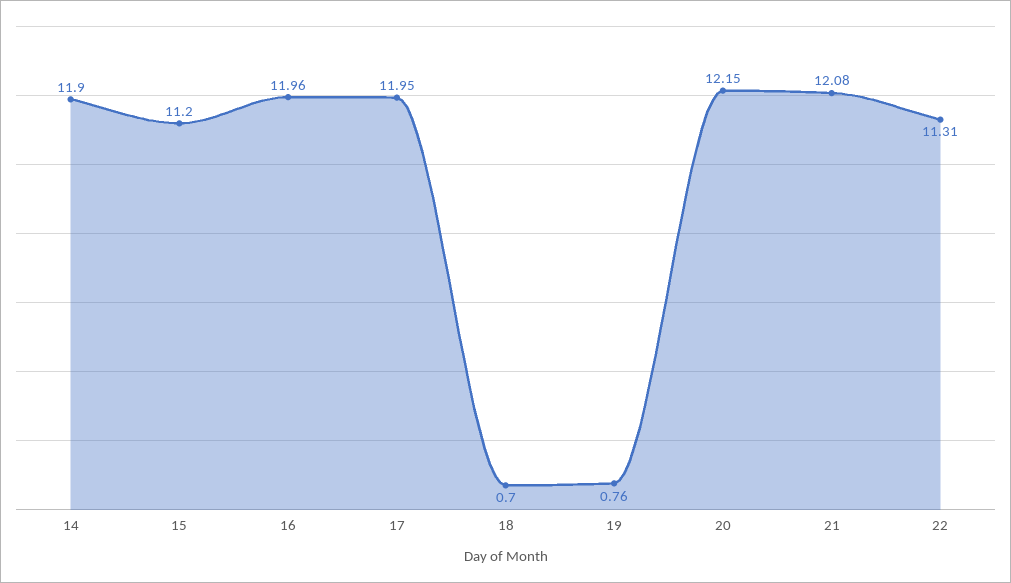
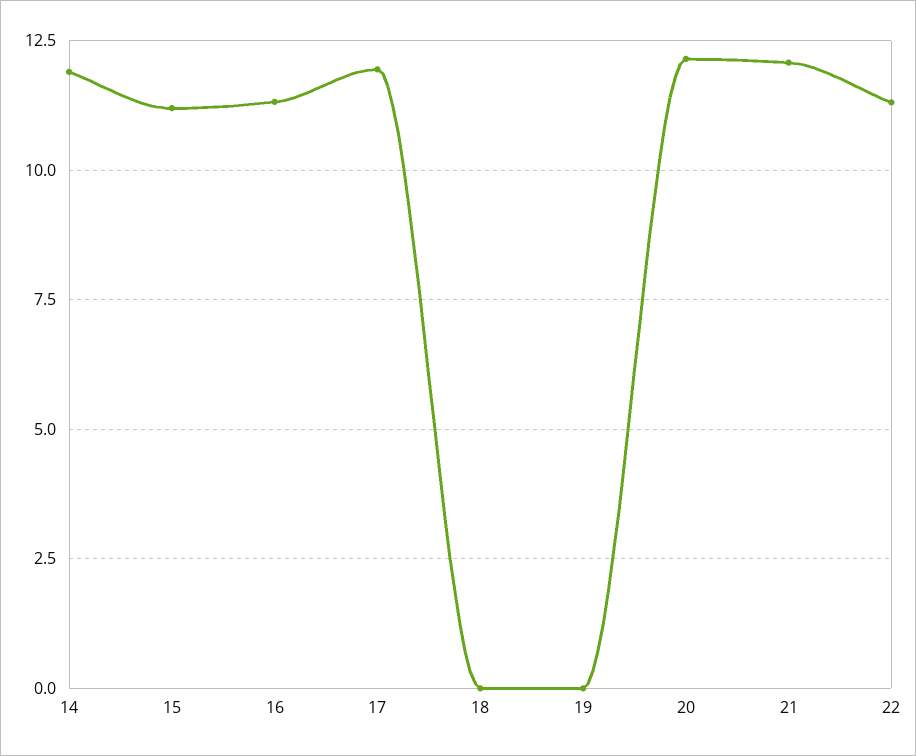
16: 11.96 -> 11.25
18: 0.7 -> 0
19: 0.76 -> 0

